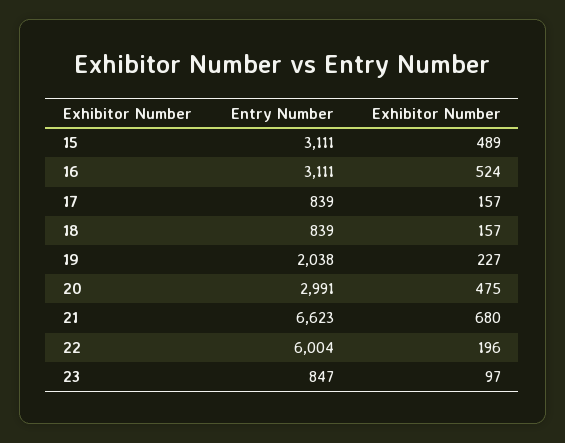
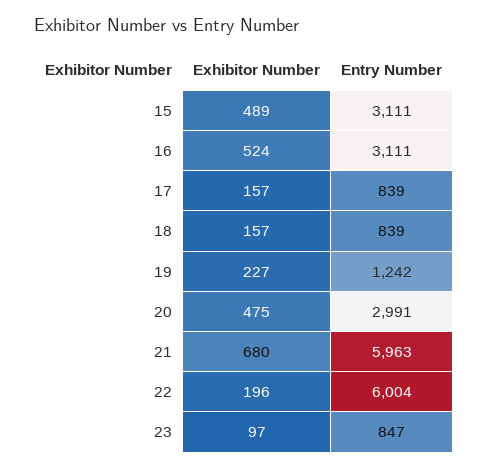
Entry Number, 19: 2038 -> 1242
Entry Number, 21: 6623 -> 5963

